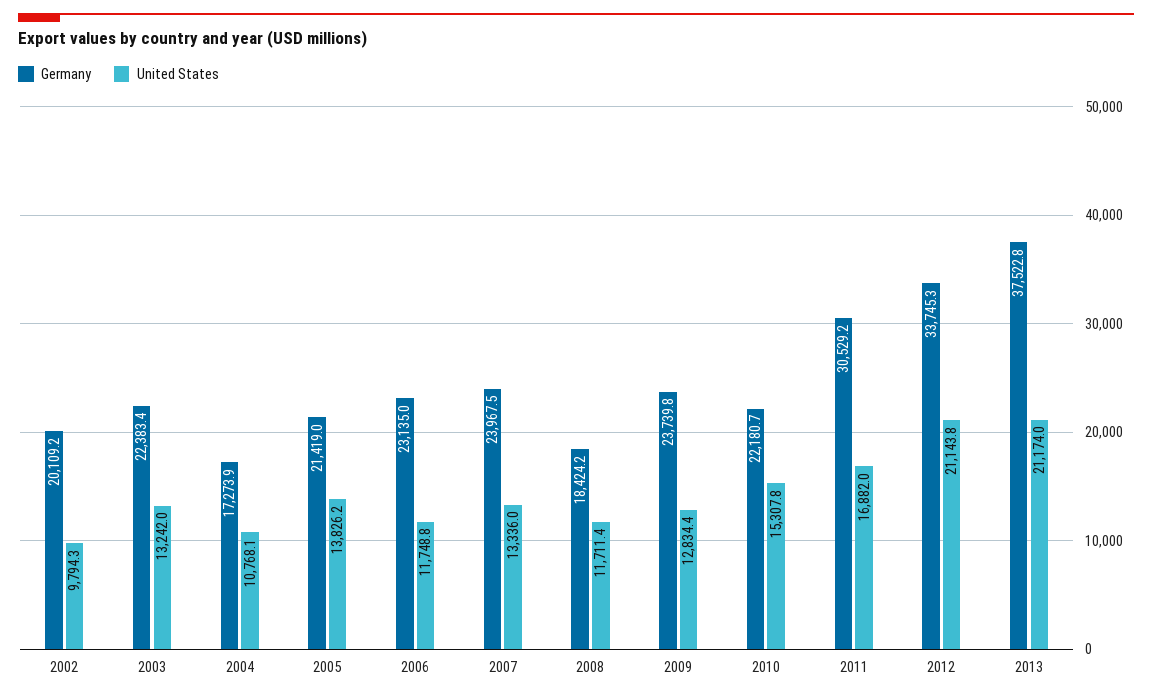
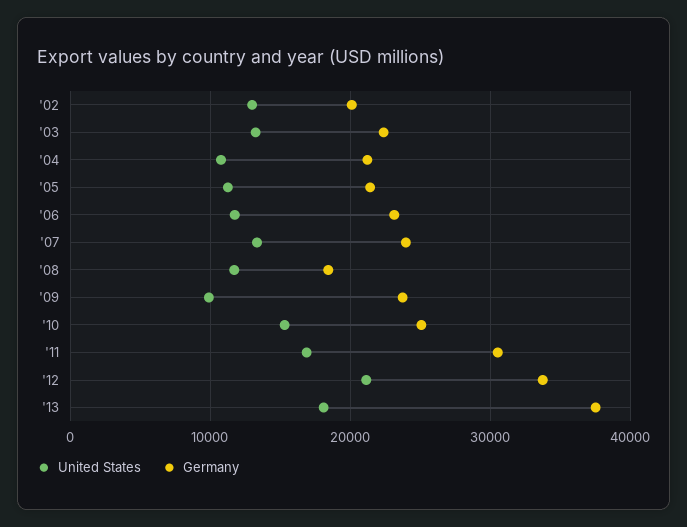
United States, 2002: 9794.3 -> 13000
Germany, 2004: 17273.9 -> 21000
United States, 2005: 13826.2 -> 11000
United States, 2009: 12834.4 -> 10000
Germany, 2010: 22180.7 -> 25000
United States, 2013: 21174 -> 18000

